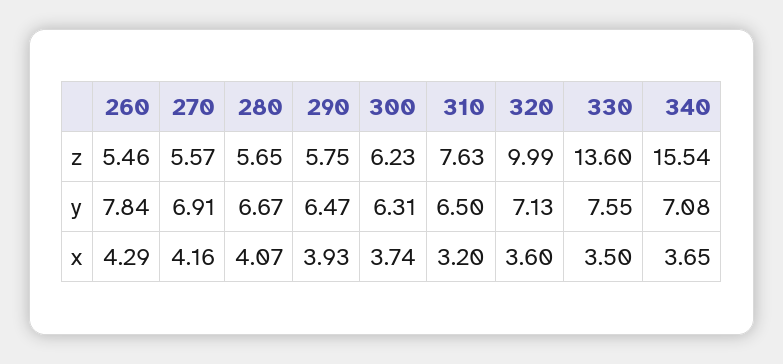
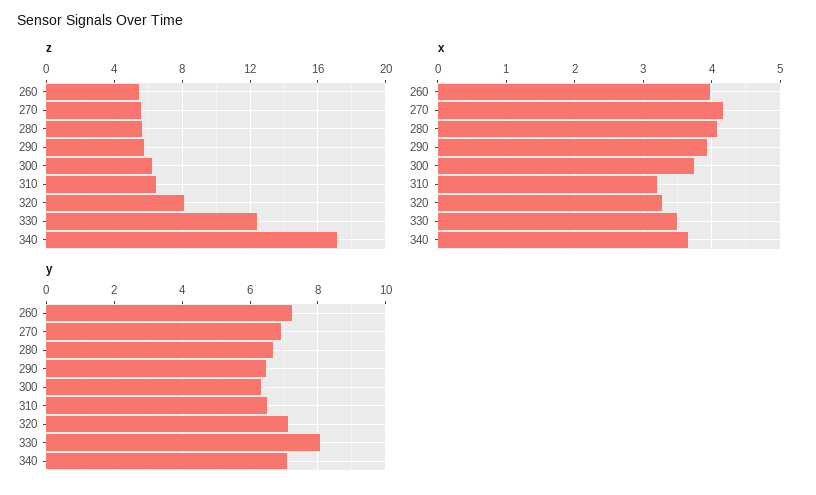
z, 310: 7.63 -> 6.5
z, 320: 9.99 -> 8
z, 330: 13.6 -> 12.5
z, 340: 15.54 -> 17
y, 260: 7.84 -> 7.2
y, 330: 7.55 -> 8
x, 260: 4.29 -> 4
x, 320: 3.6 -> 3.3

